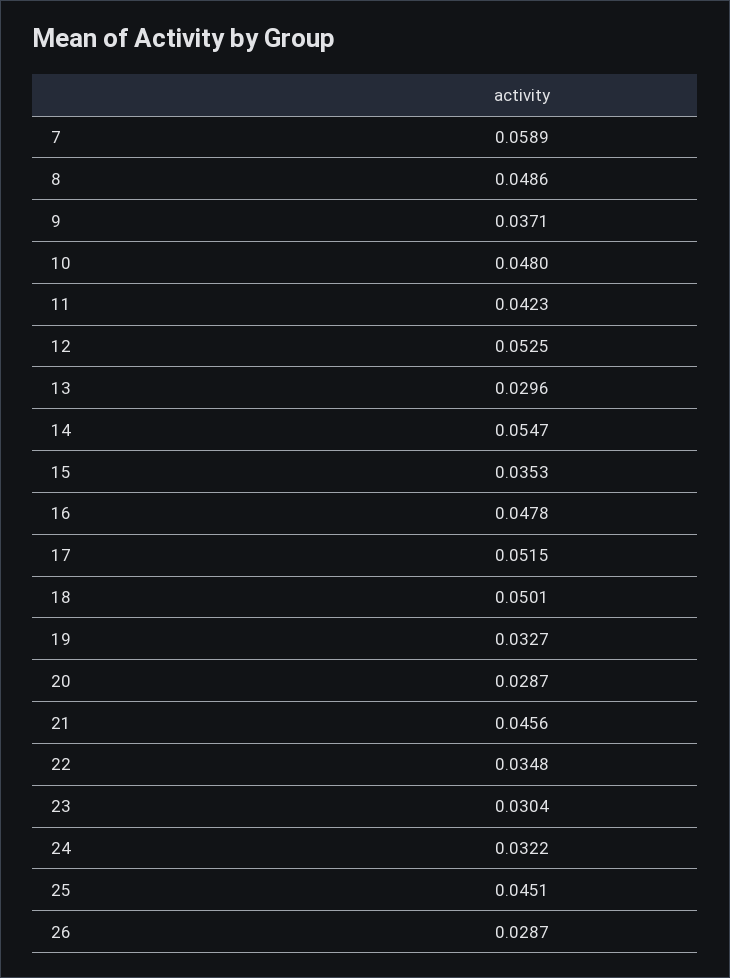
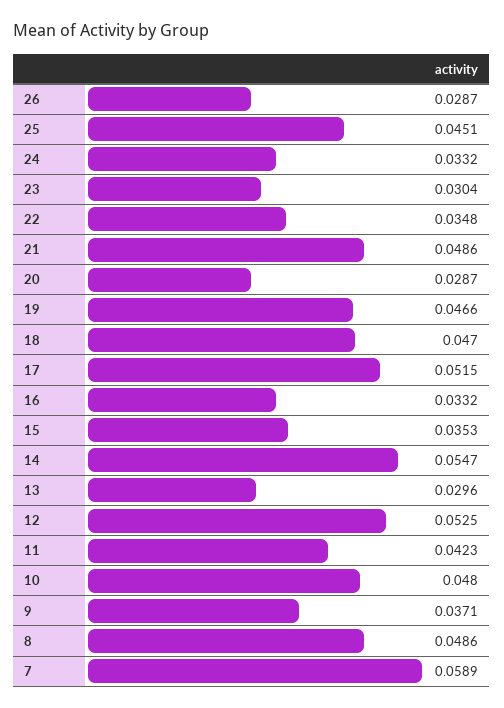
16: 0.0478 -> 0.0332
18: 0.0501 -> 0.047
19: 0.0327 -> 0.0466
21: 0.0456 -> 0.0486
24: 0.0322 -> 0.0332

